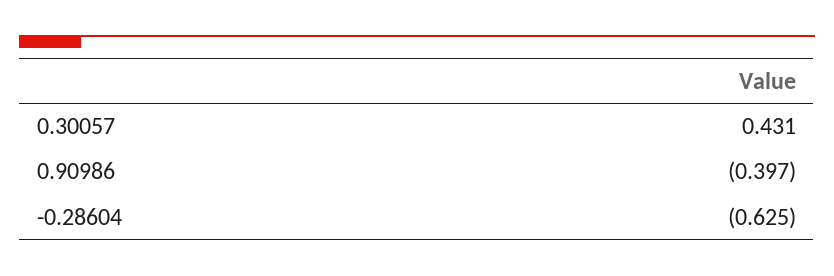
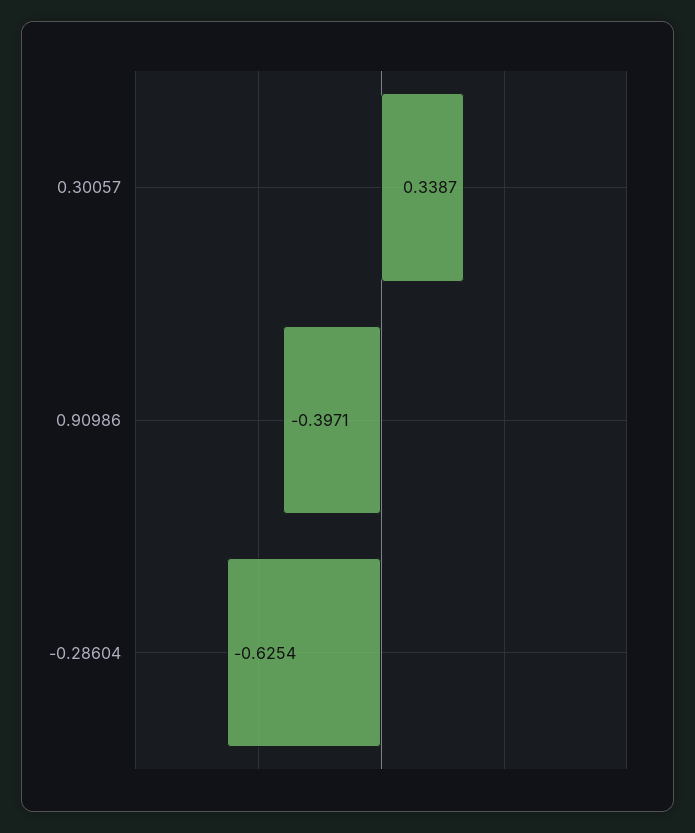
0.30057: 0.431 -> 0.3387

